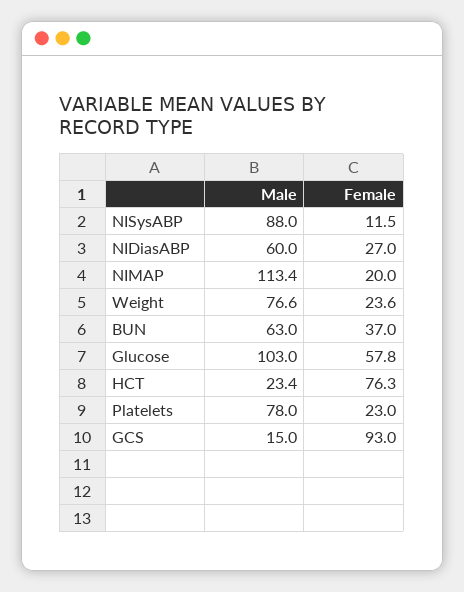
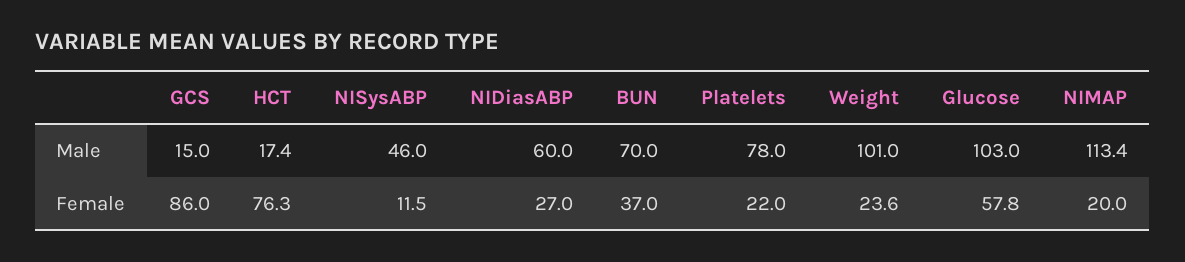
Male, NISysABP: 88 -> 46
Male, Weight: 76.6 -> 101
Male, BUN: 63 -> 70
Male, HCT: 23.4 -> 17.4
Female, Platelets: 23 -> 22
Female, GCS: 93 -> 86

